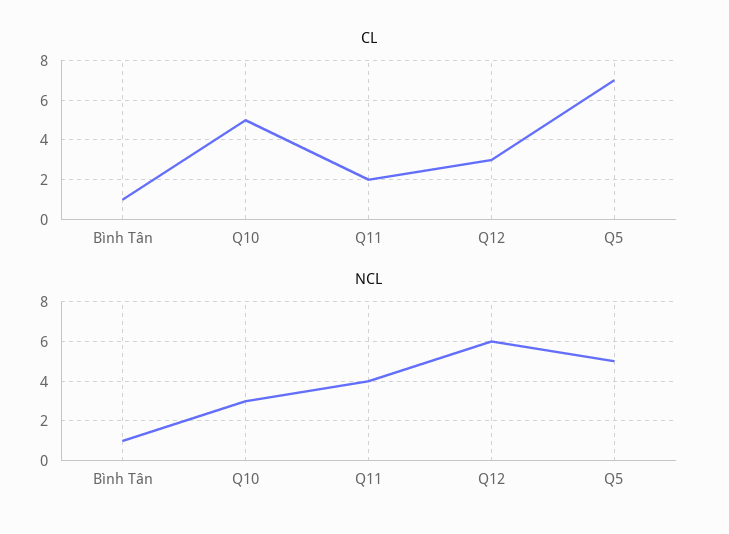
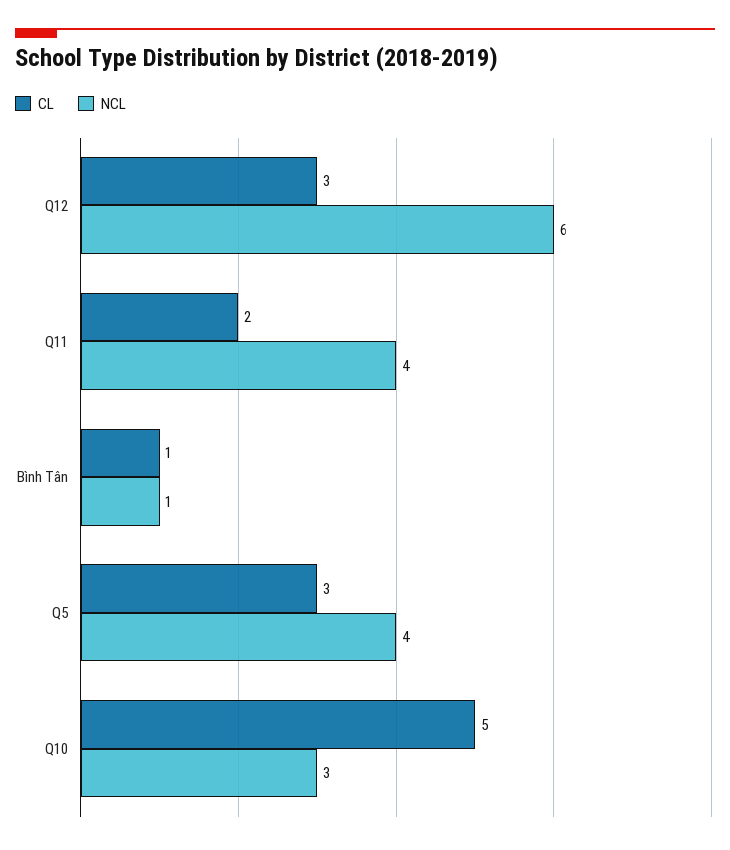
CL, Q5: 7 -> 3
NCL, Q5: 5 -> 4

